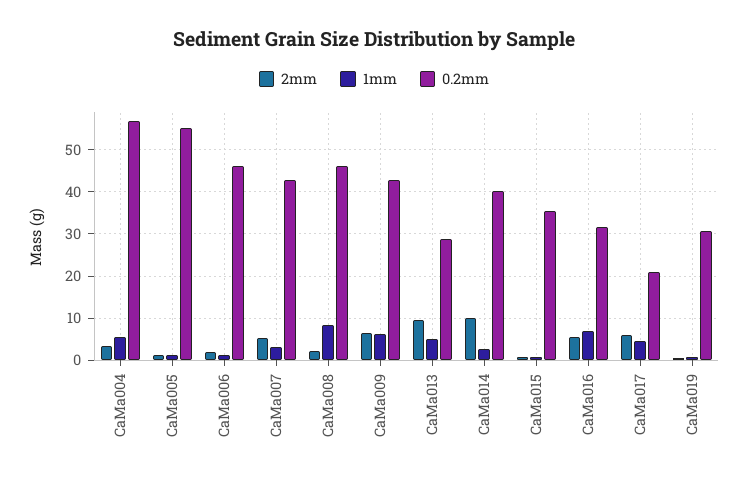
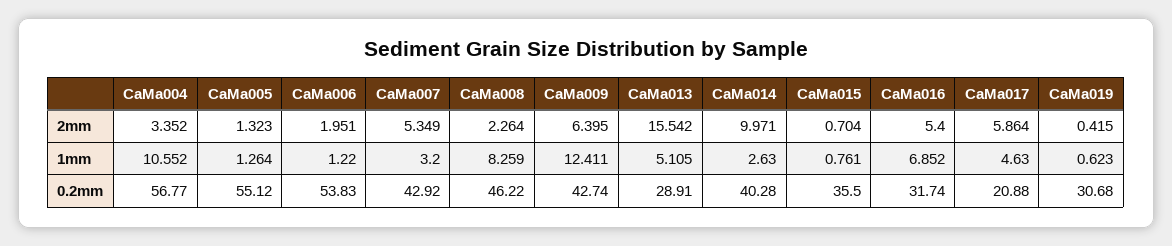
1mm, CaMa004: 6 -> 10.552
0.2mm, CaMa006: 46 -> 53.83
1mm, CaMa009: 6 -> 12.411
2mm, CaMa013: 10 -> 15.542

